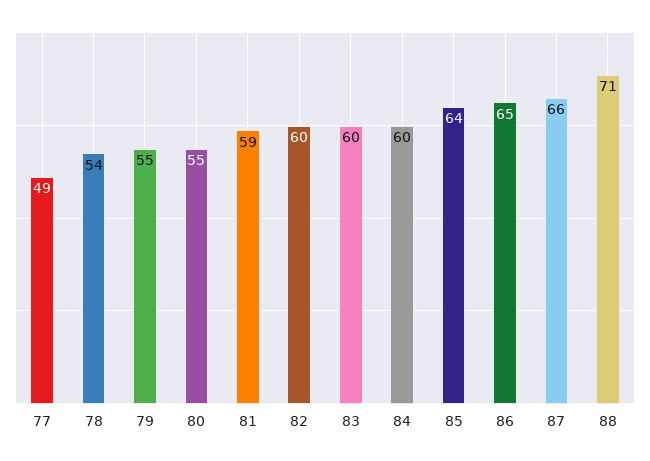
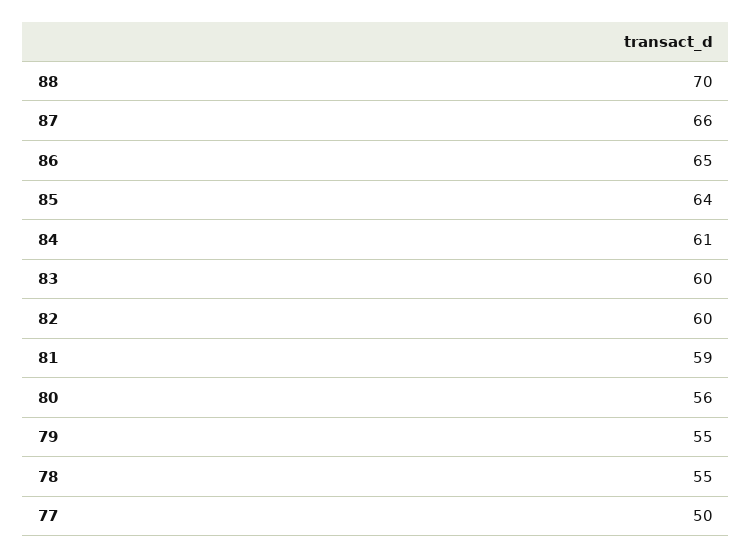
77: 49 -> 50
78: 54 -> 55
80: 55 -> 56
84: 60 -> 61
88: 71 -> 70

